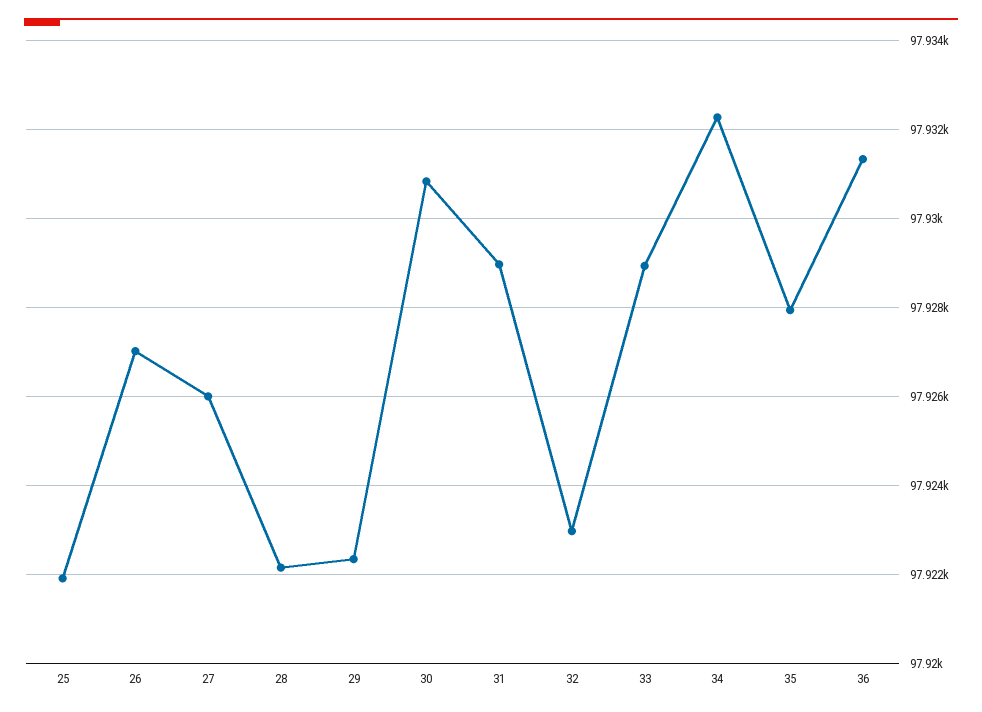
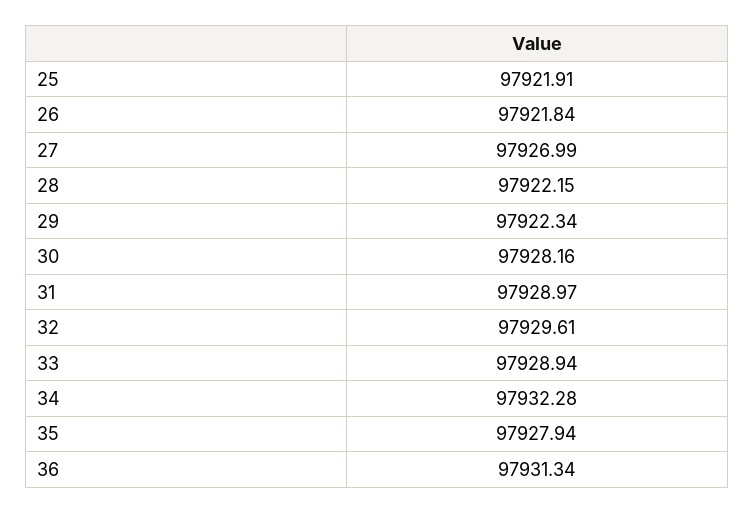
26: 97927 -> 97921.84
27: 97926 -> 97926.99
30: 97930.8 -> 97928.16
32: 97923 -> 97929.61

